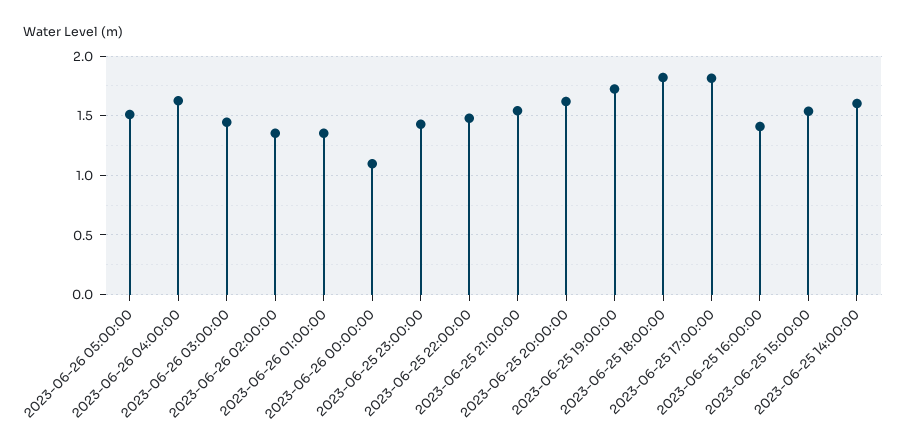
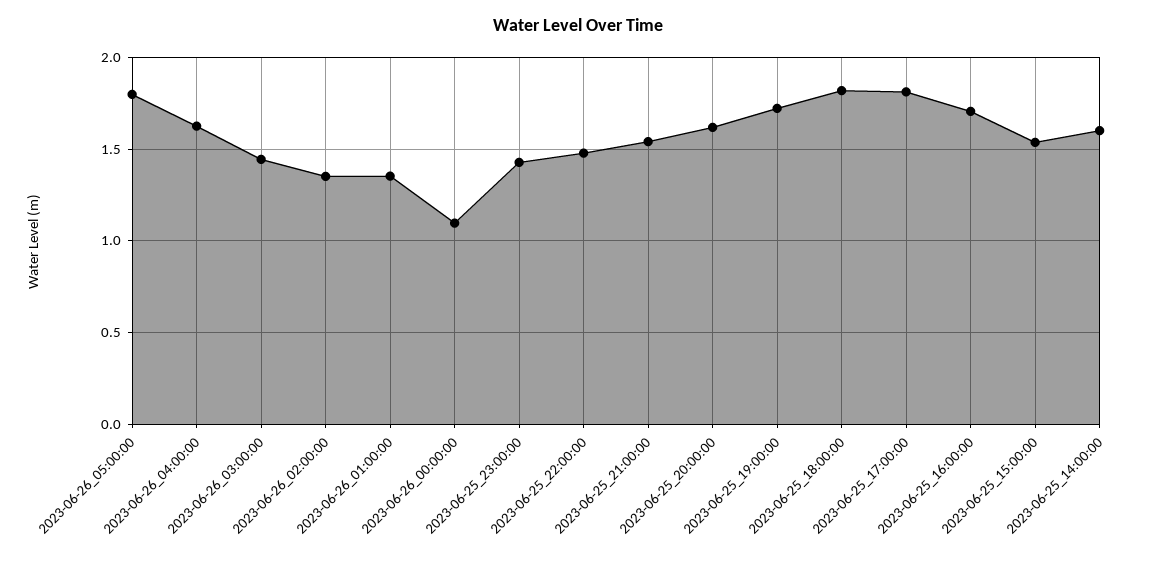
2023-06-26 05:00:00: 1.5 -> 1.8
2023-06-25 16:00:00: 1.4 -> 1.7

